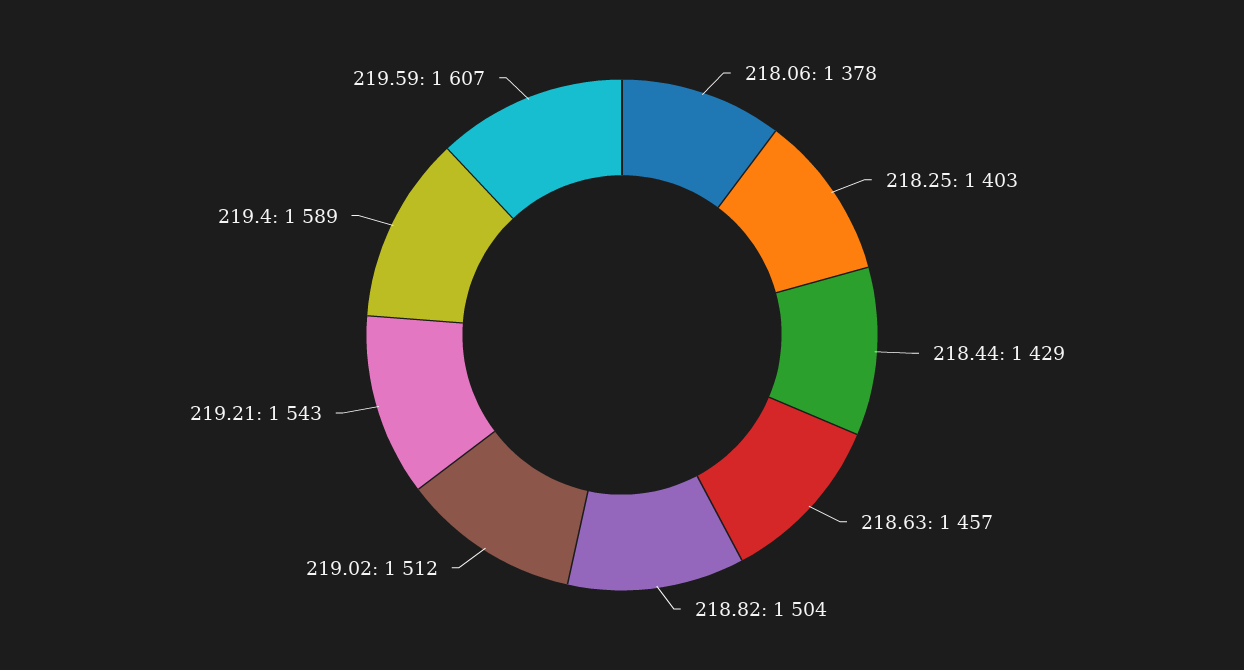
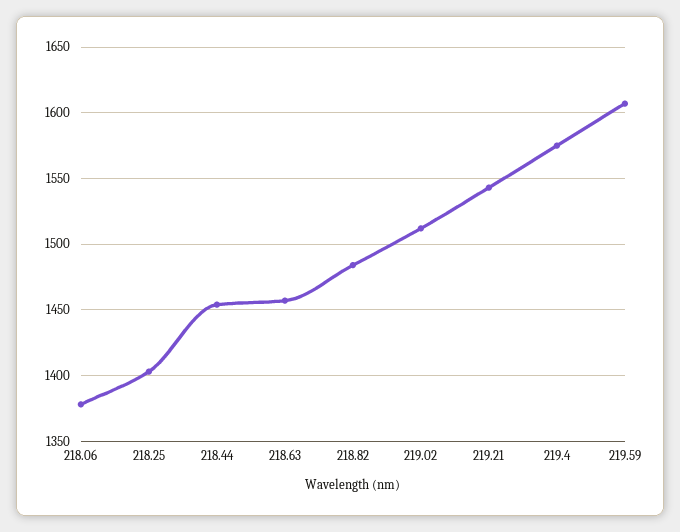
218.44: 1429 -> 1455
218.82: 1504 -> 1485
219.4: 1589 -> 1575

